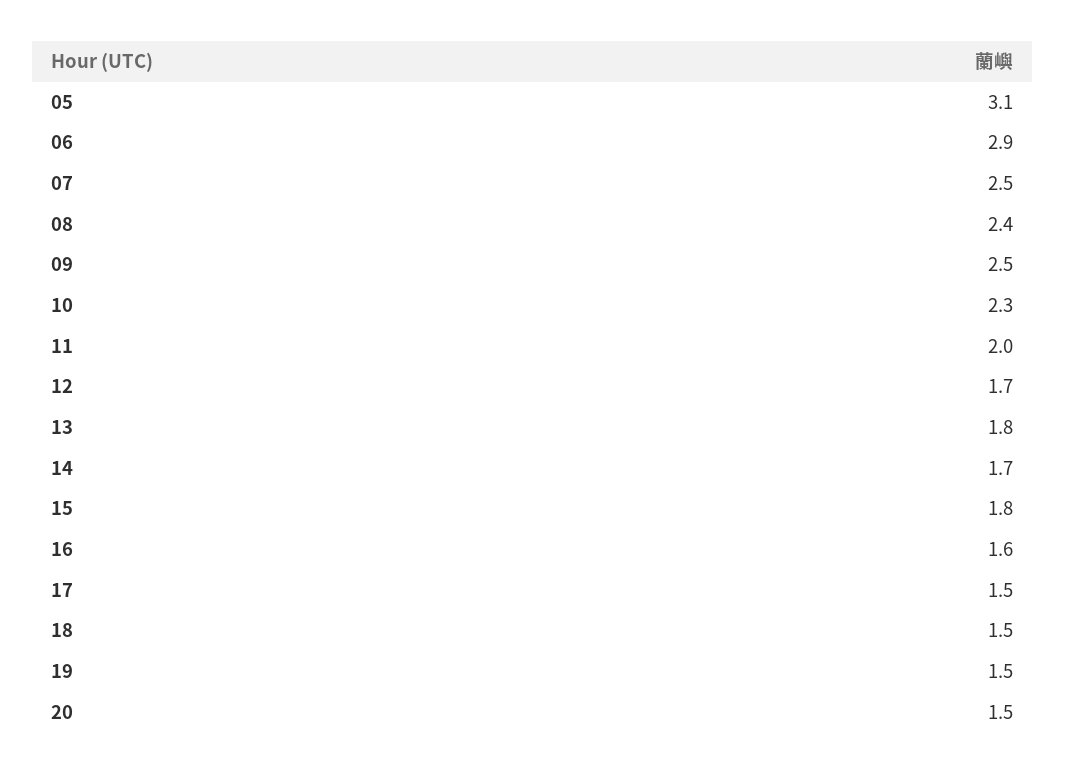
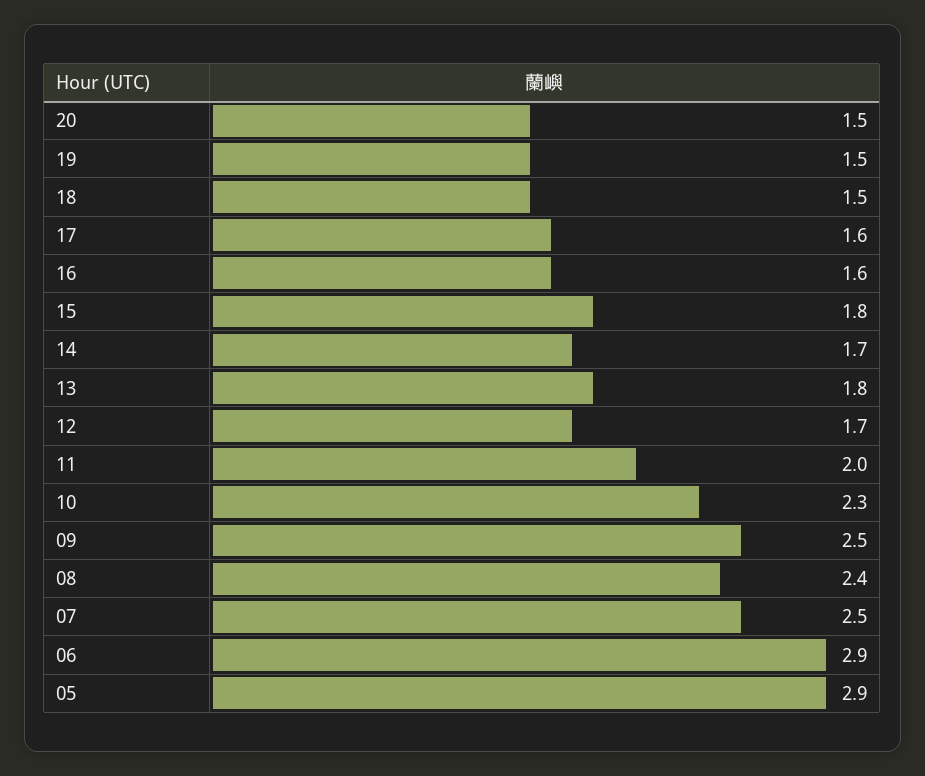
05: 3.1 -> 2.9
17: 1.5 -> 1.6

